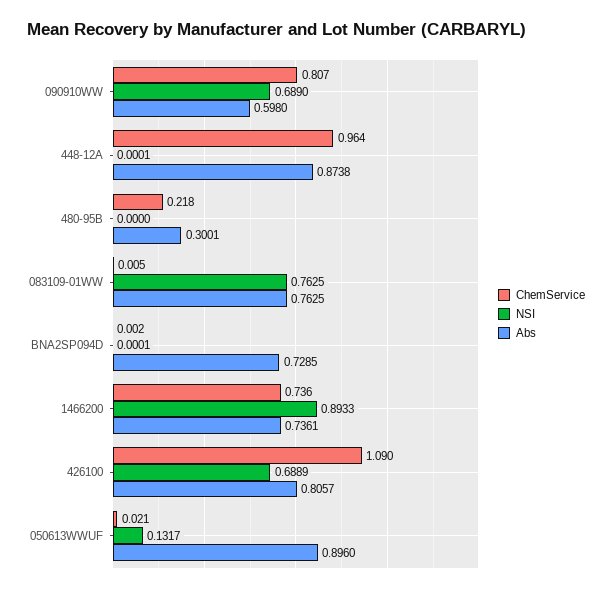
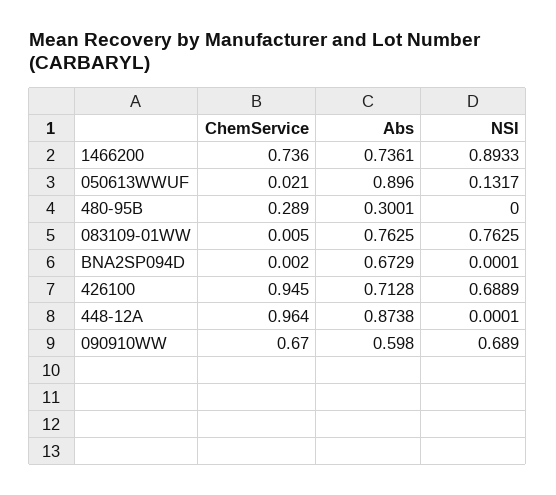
ChemService, 090910WW: 0.807 -> 0.67
ChemService, 480-95B: 0.218 -> 0.289
Abs, BNA2SP094D: 0.7285 -> 0.6729
ChemService, 426100: 1.09 -> 0.945
Abs, 426100: 0.8057 -> 0.7128

